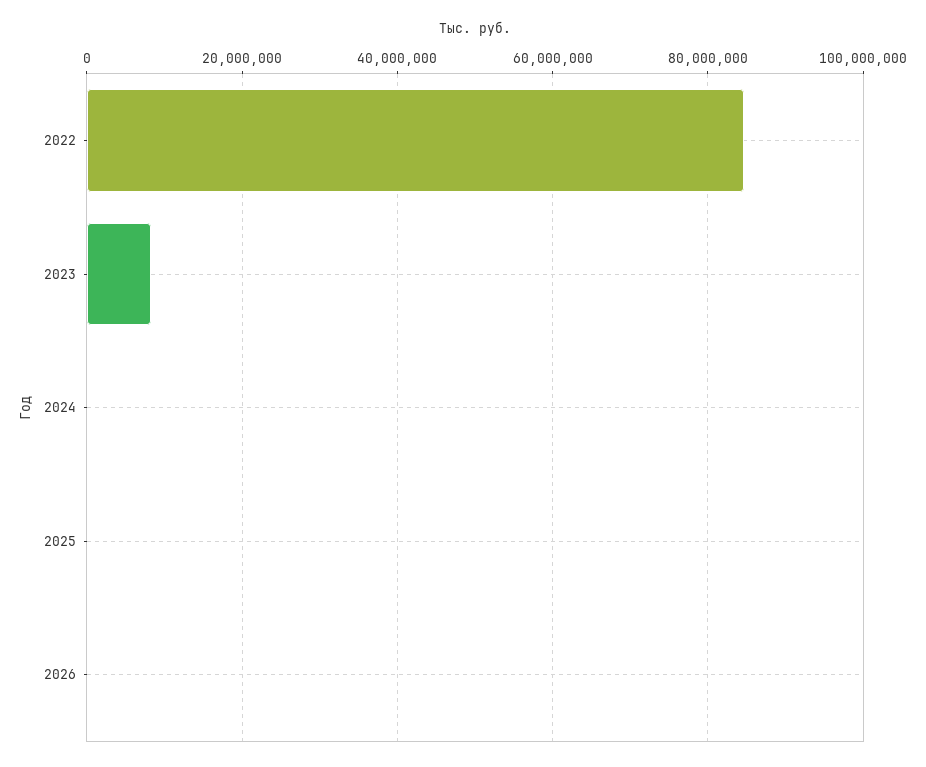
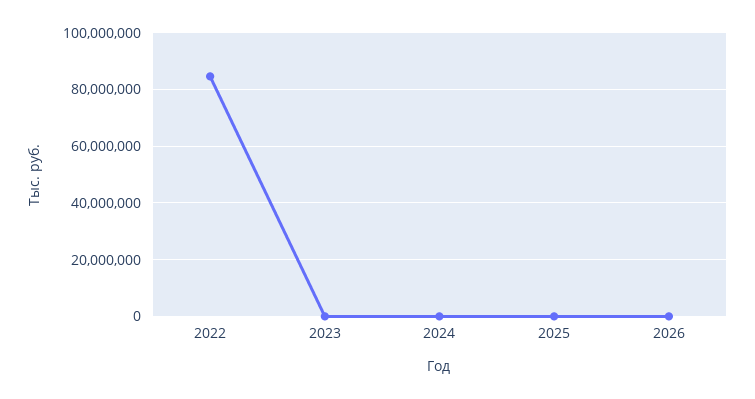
2023: 8000000 -> 0

